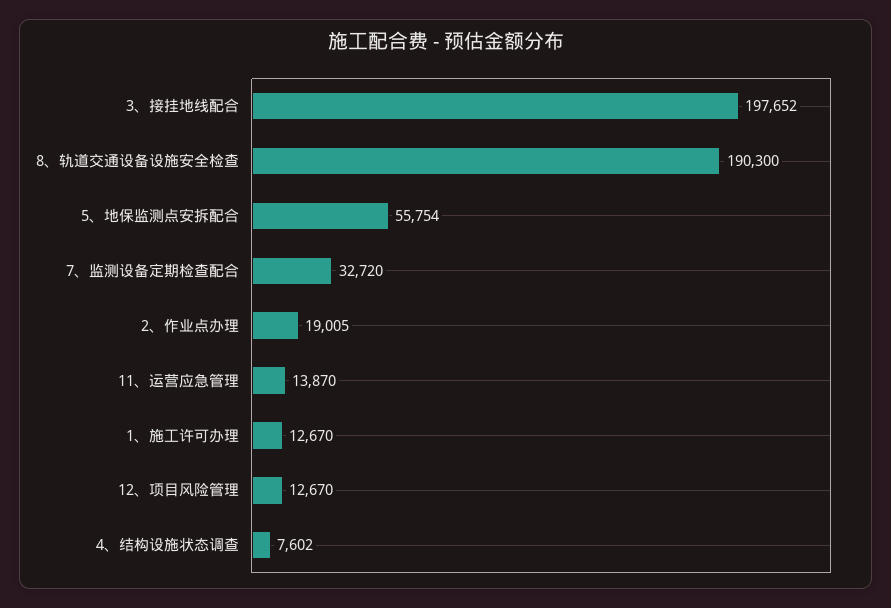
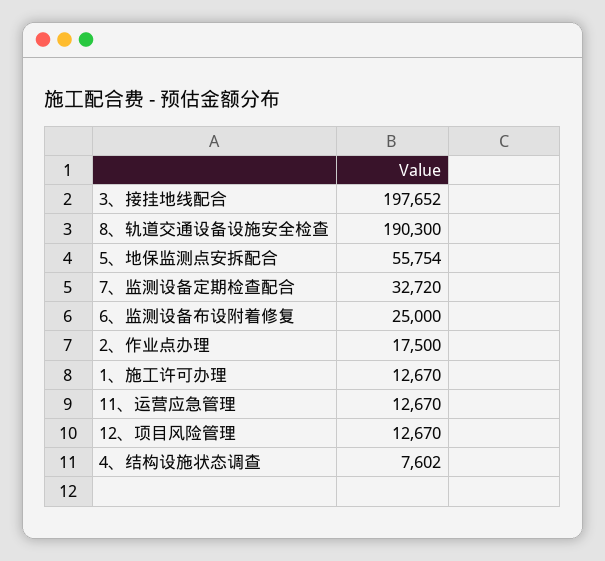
2、作业点办理: 19005 -> 17500
11、运营应急管理: 13870 -> 12670
6、监测设备布设附着修复: none -> 25000

